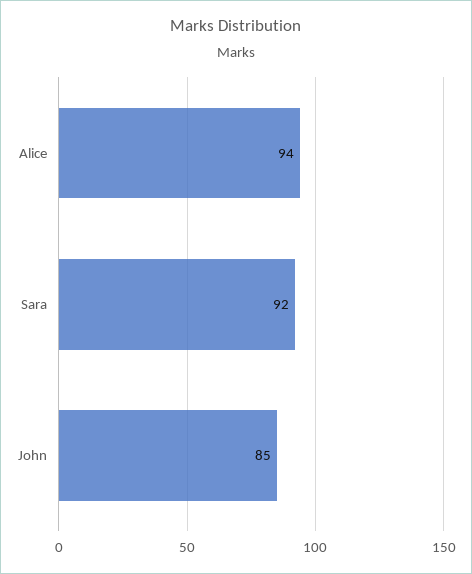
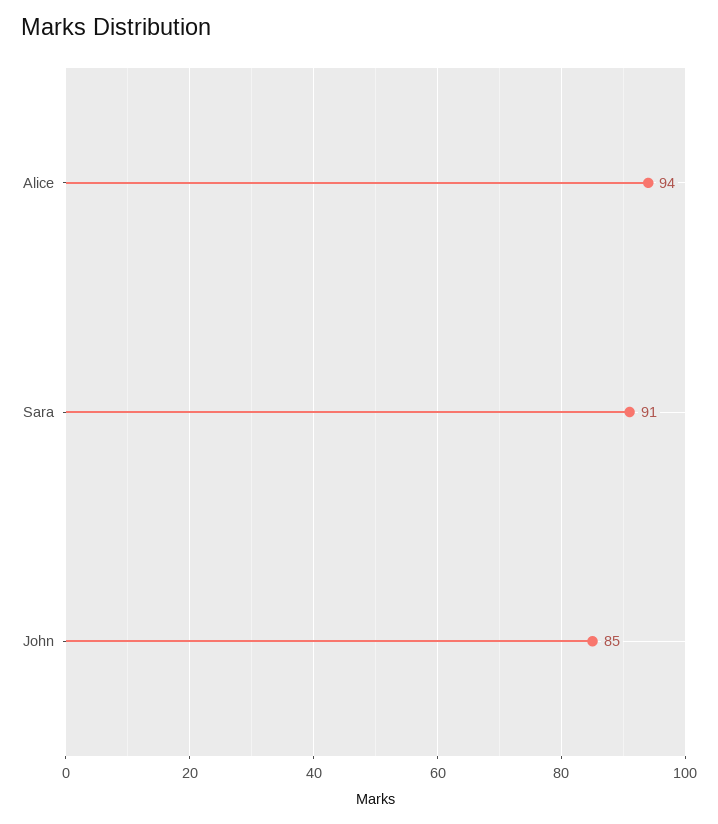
Sara: 92 -> 91

